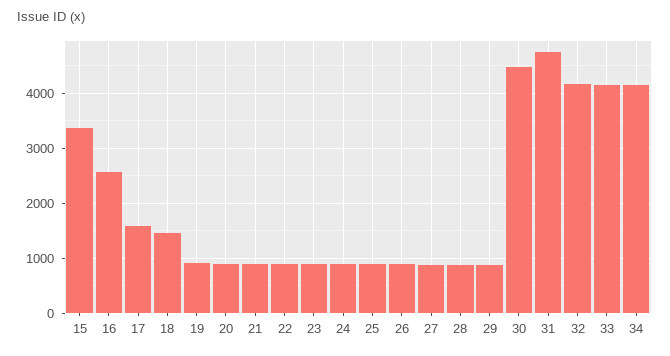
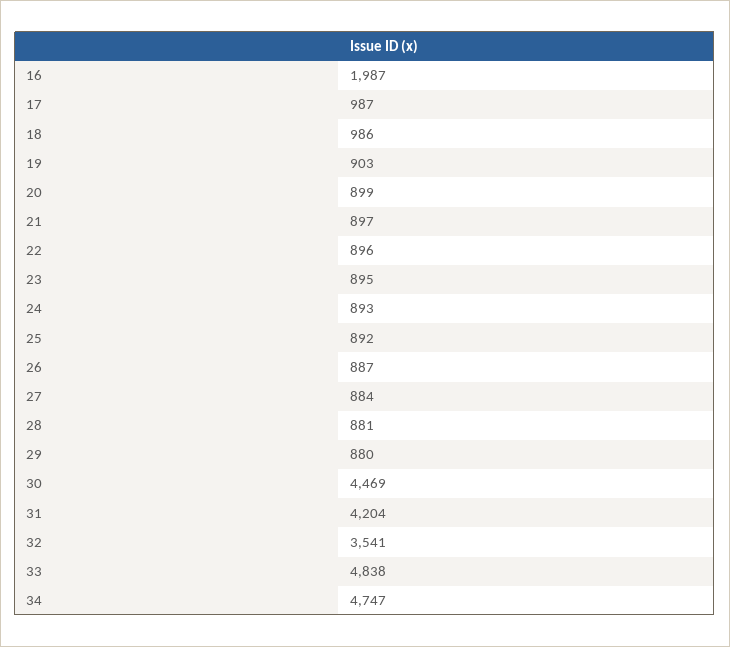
15: 3400 -> none
16: 2600 -> 1987
17: 1600 -> 987
18: 1400 -> 986
31: 4800 -> 4204
32: 4200 -> 3541
33: 4200 -> 4838
34: 4200 -> 4747

